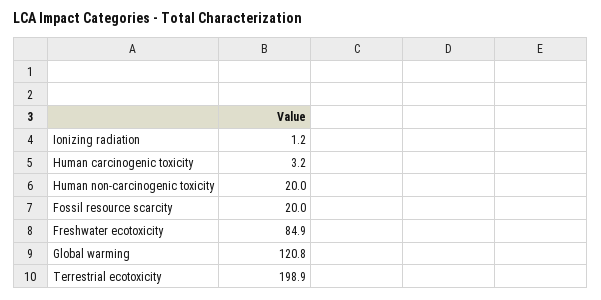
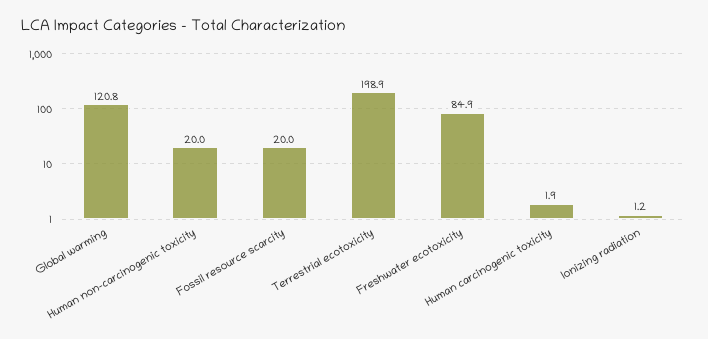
Human carcinogenic toxicity: 3.2 -> 1.9

